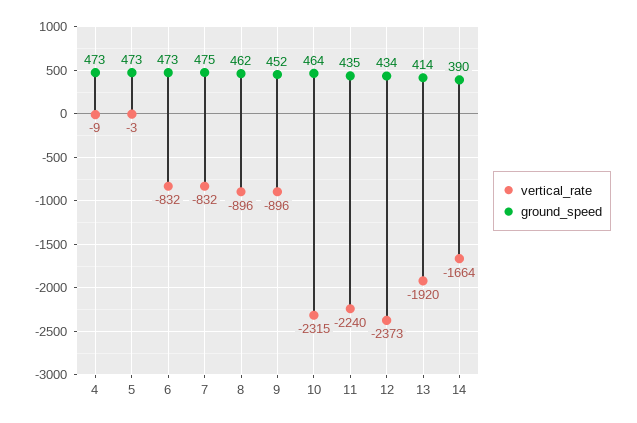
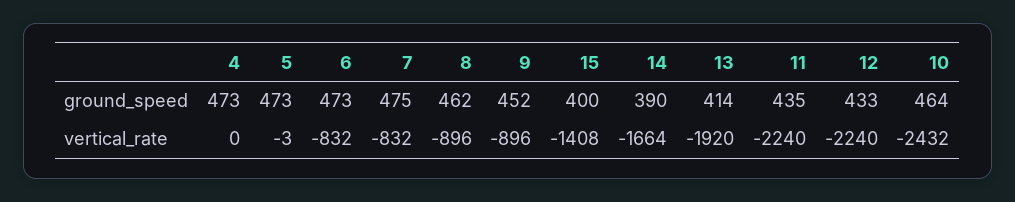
vertical_rate, 4: -9 -> 0
vertical_rate, 10: -2315 -> -2432
vertical_rate, 12: -2373 -> -2240
ground_speed, 12: 434 -> 433
ground_speed, 15: none -> 400
vertical_rate, 15: none -> -1408

